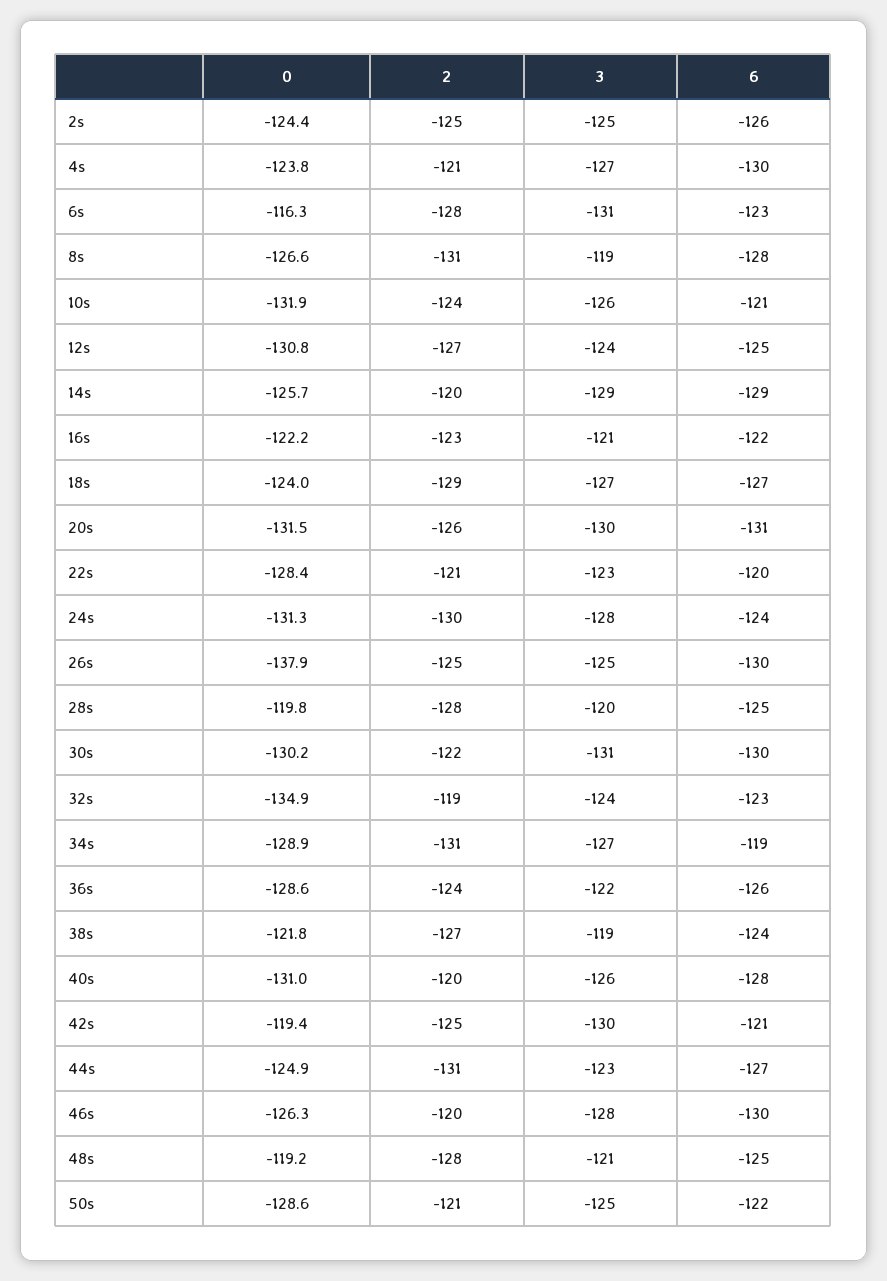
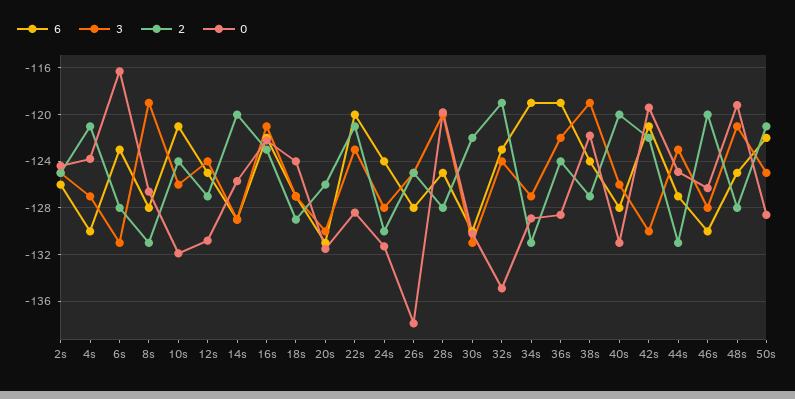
6, 26s: -130 -> -128
6, 36s: -126 -> -119
2, 42s: -125 -> -122

